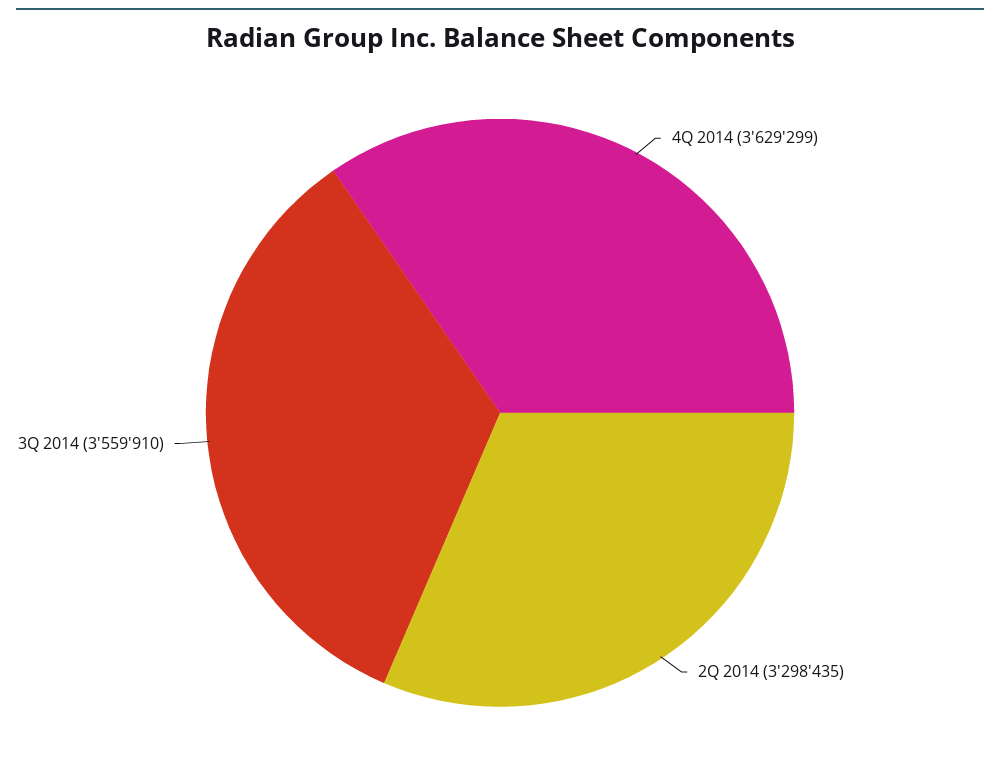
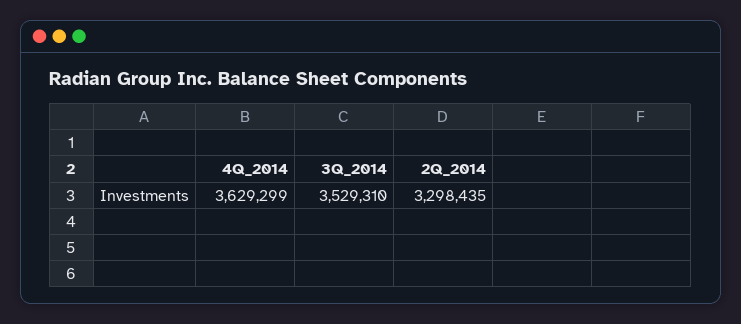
3Q 2014: 3559910 -> 3529310

